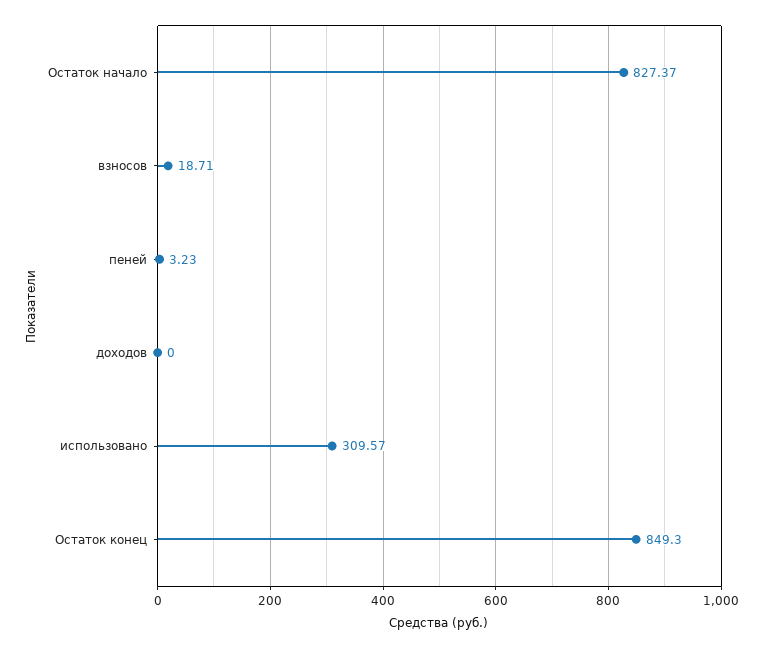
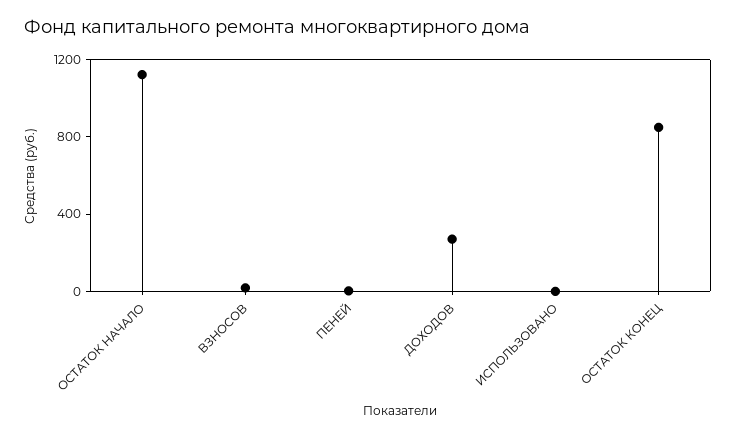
Остаток начало: 827.37 -> 1100
доходов: 0 -> 300
использовано: 309.57 -> 0

